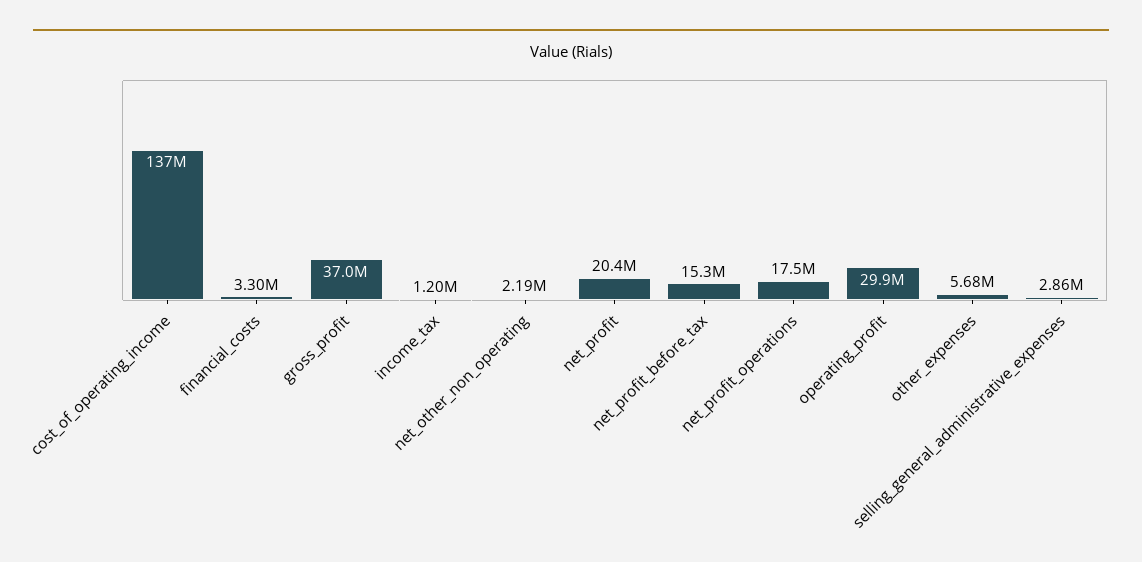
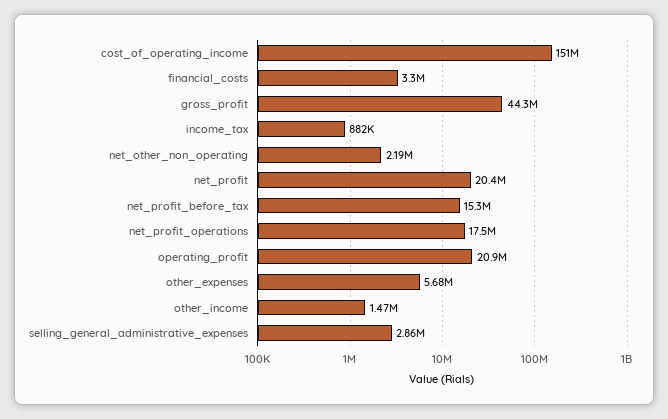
cost_of_operating_income: 137000000 -> 151000000
gross_profit: 37000000 -> 44300000
income_tax: 1200000 -> 882000
operating_profit: 29900000 -> 20900000
other_income: none -> 1470000

